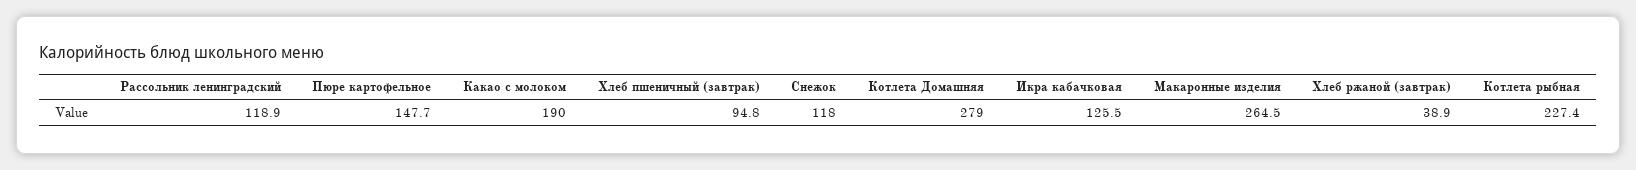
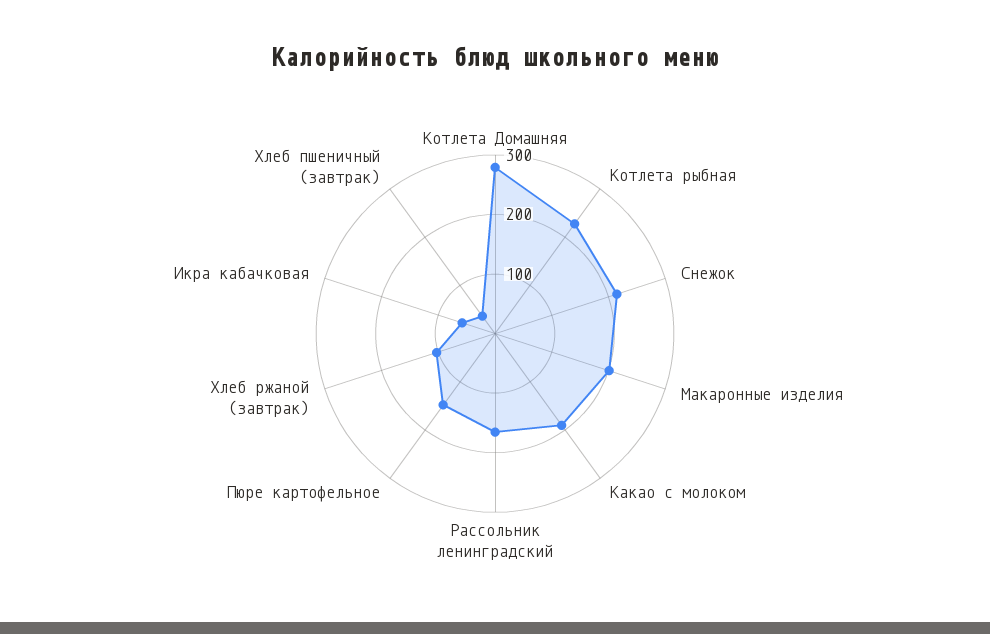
Рассольник ленинградский: 118.9 -> 160
Хлеб пшеничный (завтрак): 94.8 -> 40
Снежок: 118 -> 220
Икра кабачковая: 125.5 -> 60
Макаронные изделия: 264.5 -> 200
Хлеб ржаной (завтрак): 38.9 -> 100

